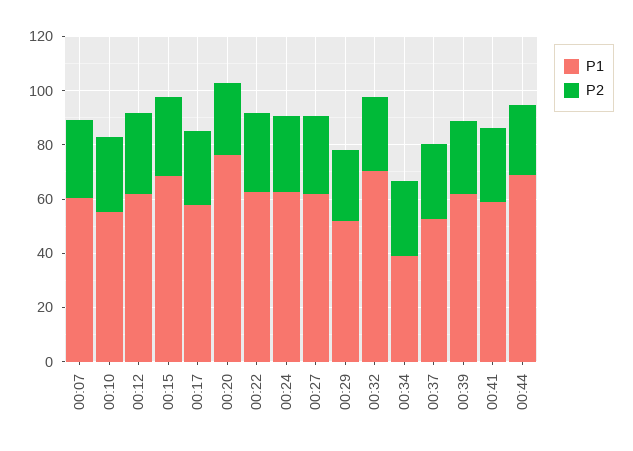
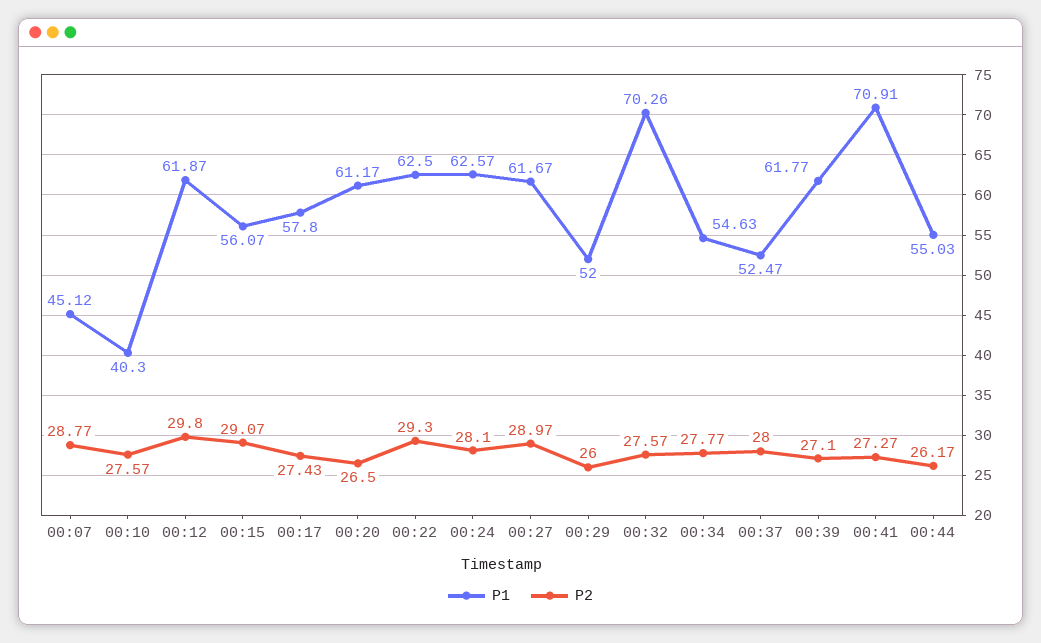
P1, 00:07: 60 -> 45.12
P1, 00:10: 55 -> 40.3
P1, 00:15: 70 -> 56.07
P1, 00:20: 75 -> 61.17
P1, 00:34: 40 -> 54.63
P1, 00:41: 60 -> 70.91
P1, 00:44: 70 -> 55.03

